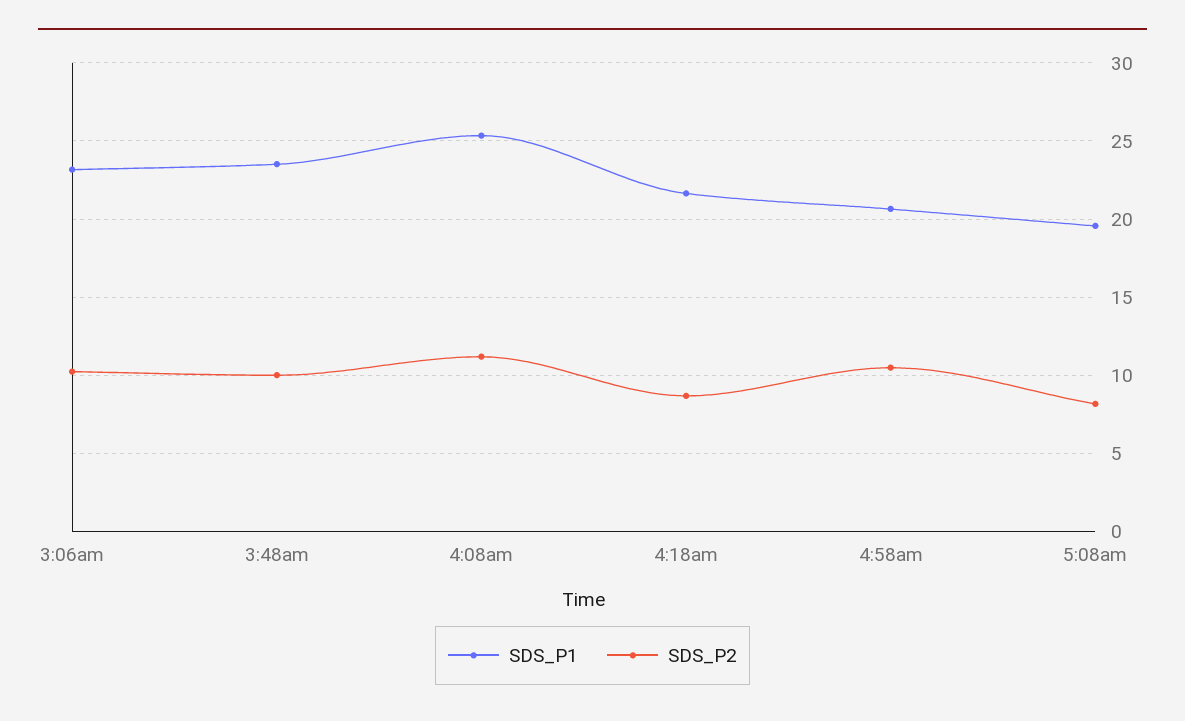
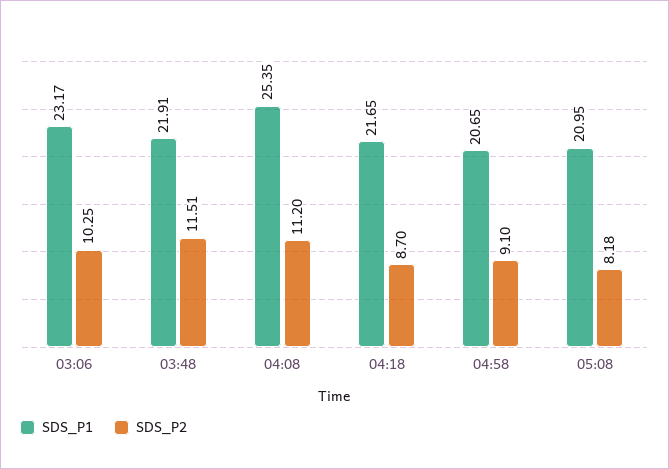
SDS_P1, 3:48am: 23.5 -> 21.91
SDS_P2, 3:48am: 10 -> 11.51
SDS_P2, 4:58am: 10.5 -> 9.1
SDS_P1, 5:08am: 19.5 -> 20.95

